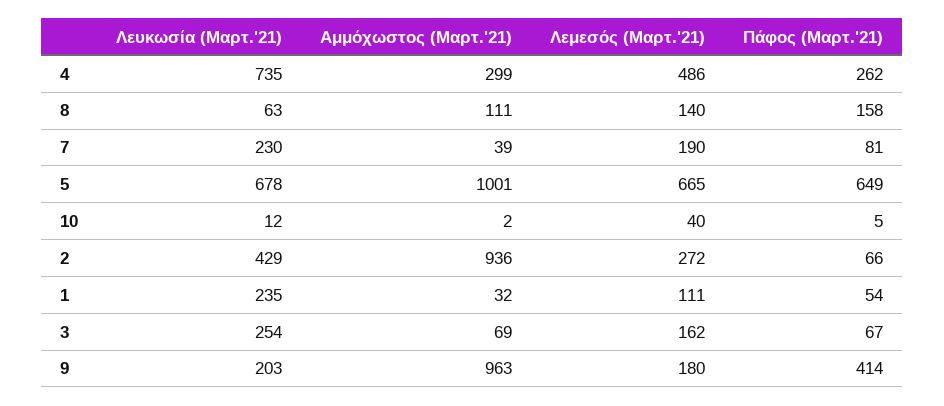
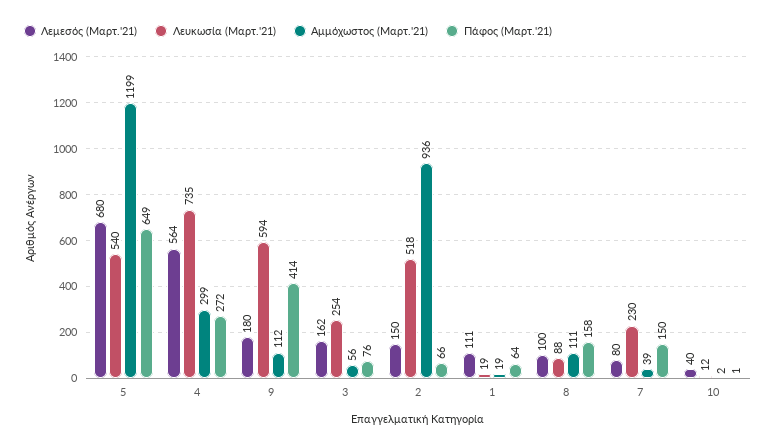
Λεμεσός (Μαρτ.'21), 4: 486 -> 564
Πάφος (Μαρτ.'21), 4: 262 -> 272
Λευκωσία (Μαρτ.'21), 8: 63 -> 88
Λεμεσός (Μαρτ.'21), 8: 140 -> 100
Λεμεσός (Μαρτ.'21), 7: 190 -> 80
Πάφος (Μαρτ.'21), 7: 81 -> 150
Λευκωσία (Μαρτ.'21), 5: 678 -> 540
Αμμόχωστος (Μαρτ.'21), 5: 1001 -> 1199
Λεμεσός (Μαρτ.'21), 5: 665 -> 680
Πάφος (Μαρτ.'21), 10: 5 -> 1
Λευκωσία (Μαρτ.'21), 2: 429 -> 518
Λεμεσός (Μαρτ.'21), 2: 272 -> 150
Λευκωσία (Μαρτ.'21), 1: 235 -> 19
Αμμόχωστος (Μαρτ.'21), 1: 32 -> 19
Πάφος (Μαρτ.'21), 1: 54 -> 64
Αμμόχωστος (Μαρτ.'21), 3: 69 -> 56
Πάφος (Μαρτ.'21), 3: 67 -> 76
Λευκωσία (Μαρτ.'21), 9: 203 -> 594
Αμμόχωστος (Μαρτ.'21), 9: 963 -> 112

